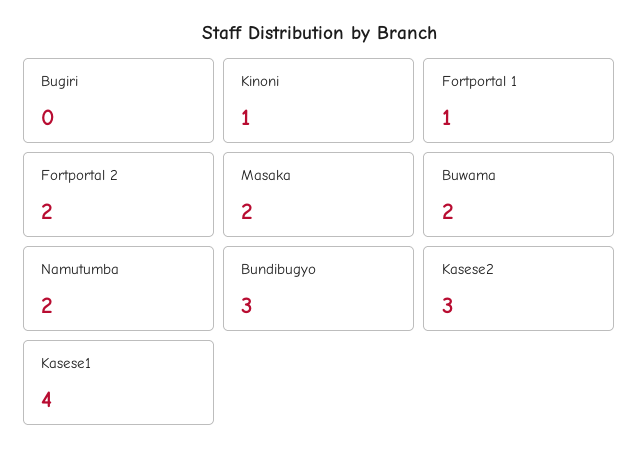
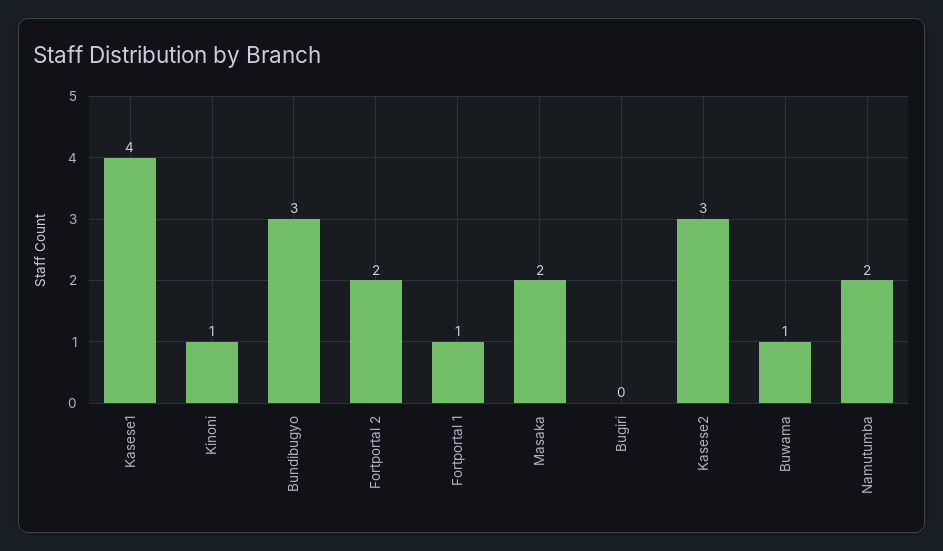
Buwama: 2 -> 1

